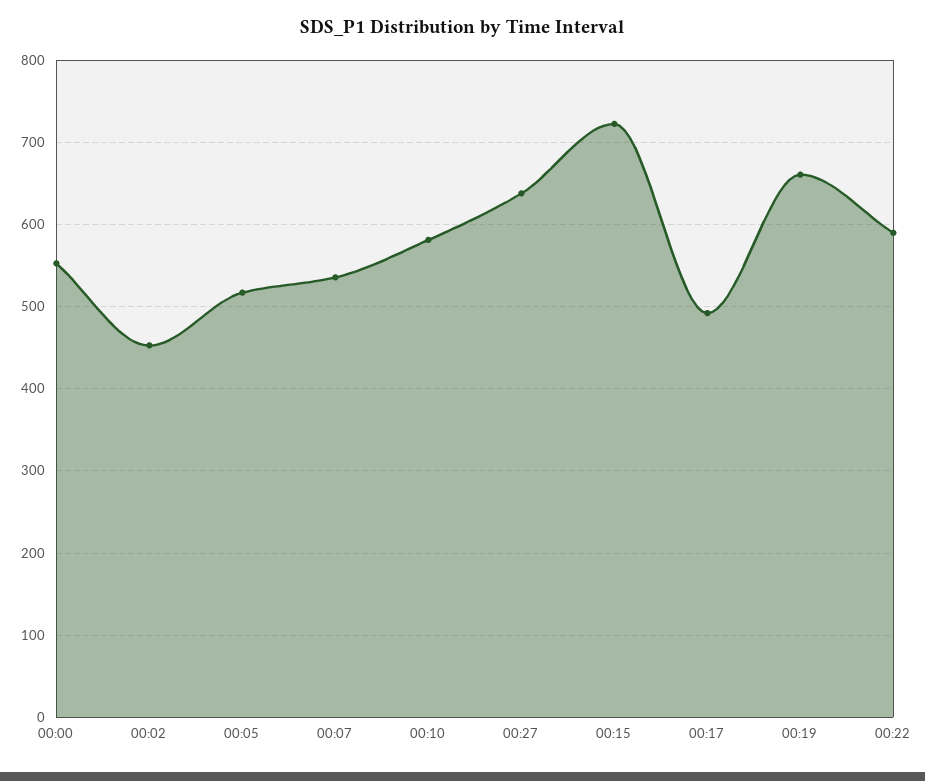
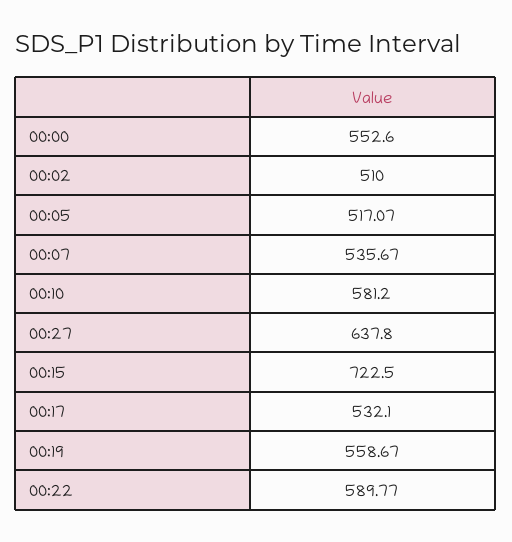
00:02: 450 -> 510
00:17: 490 -> 532.1
00:19: 660 -> 558.67

